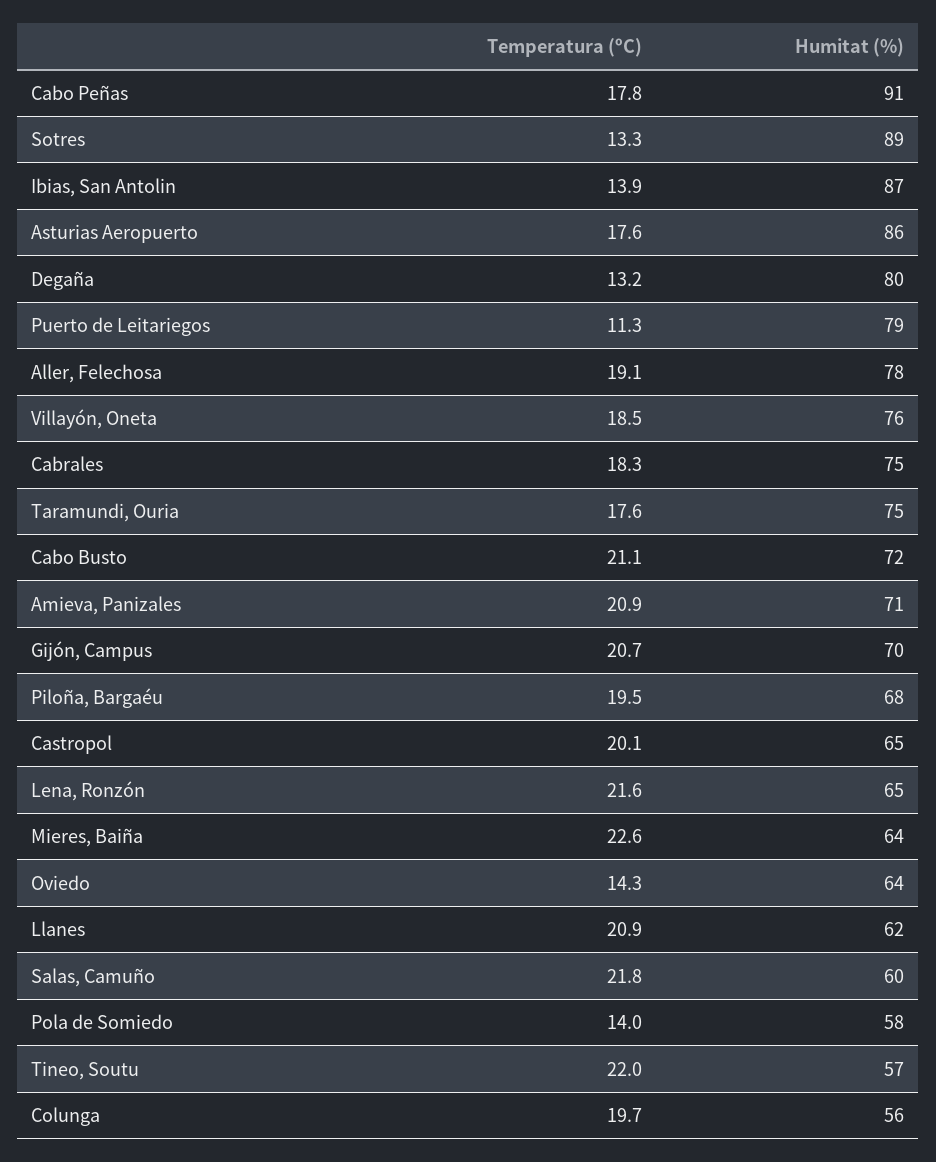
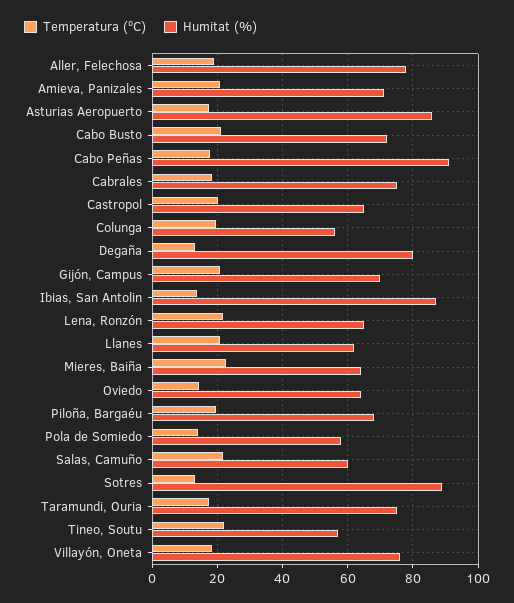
Temperatura (ºC), Puerto de Leitariegos: 11.3 -> none
Humitat (%), Puerto de Leitariegos: 79 -> none

